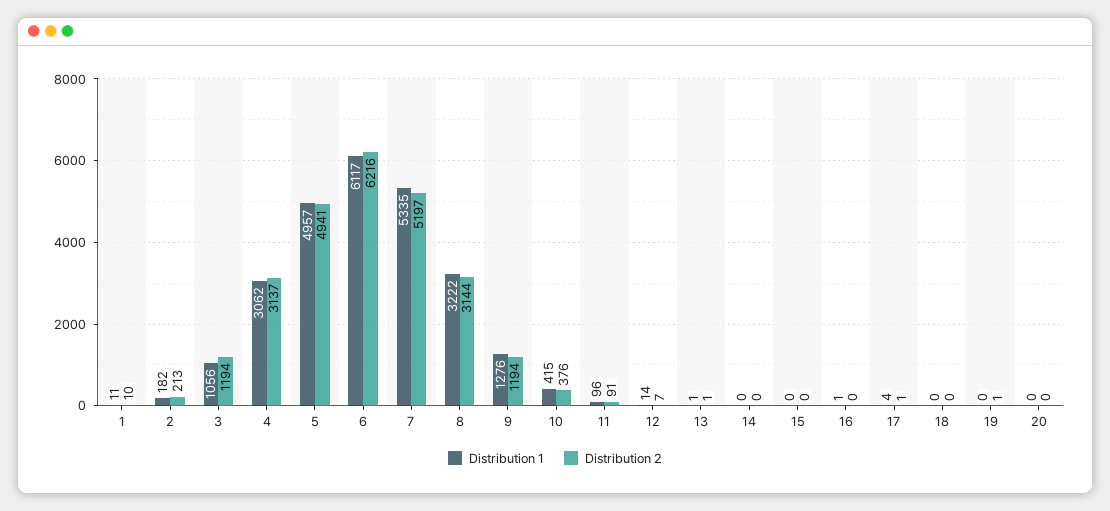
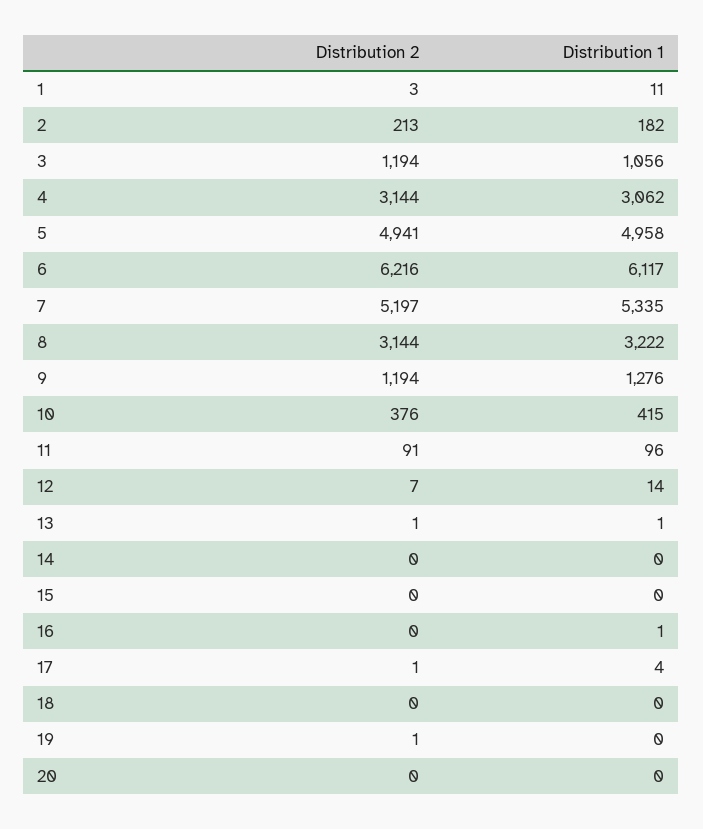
Distribution 2, 1: 10 -> 3
Distribution 2, 4: 3137 -> 3144
Distribution 1, 5: 4957 -> 4958

